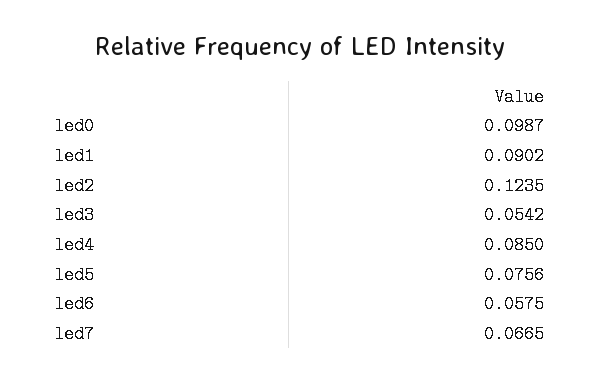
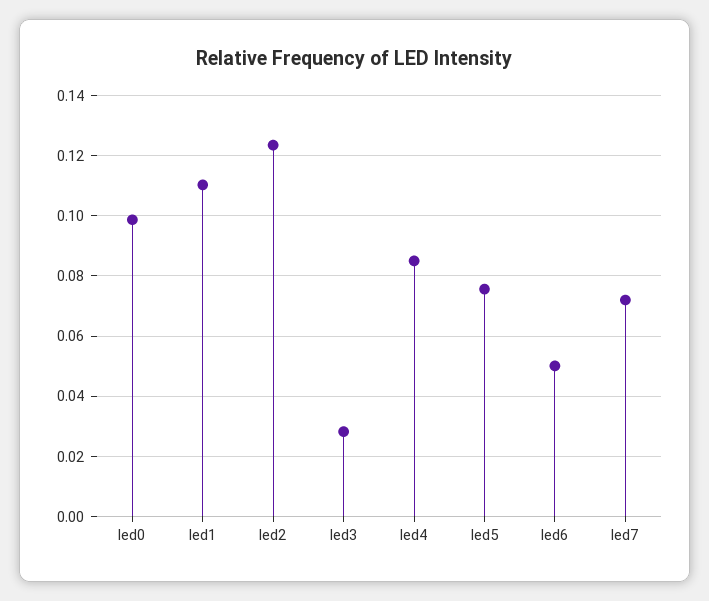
led1: 0.0902 -> 0.11
led3: 0.0542 -> 0.028
led6: 0.0575 -> 0.05
led7: 0.0665 -> 0.072

